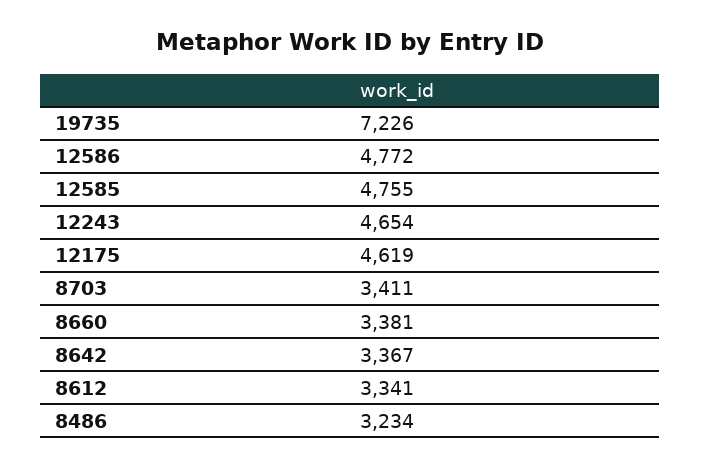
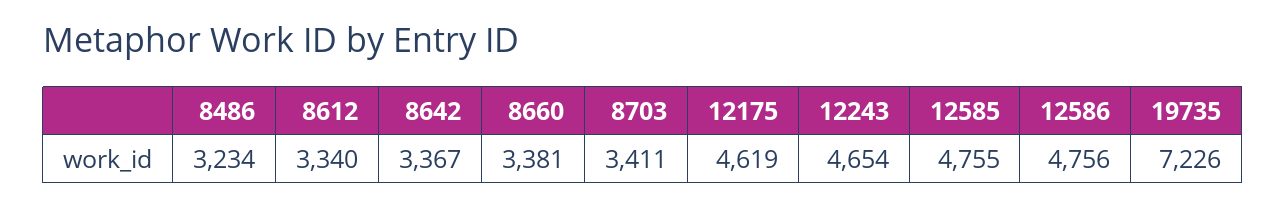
12586: 4772 -> 4756
8612: 3341 -> 3340

